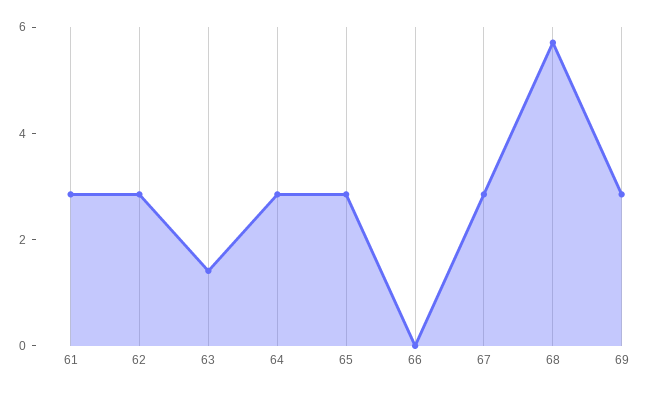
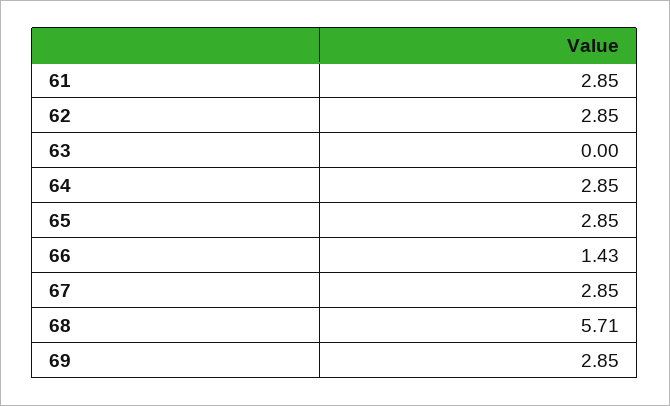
63: 1.5 -> 0
66: 0 -> 1.43

